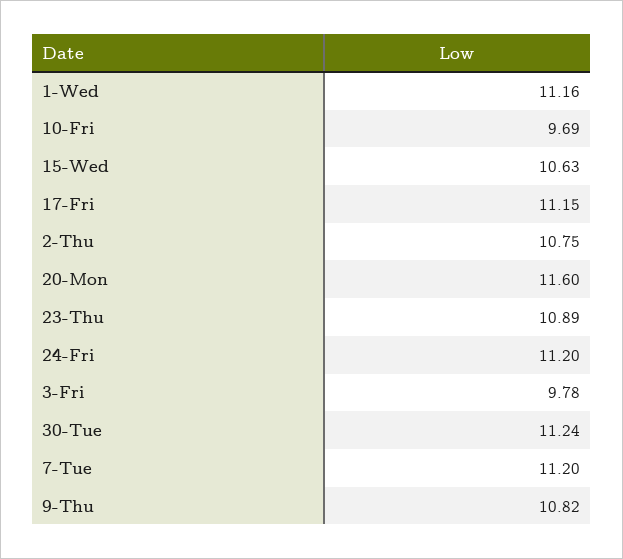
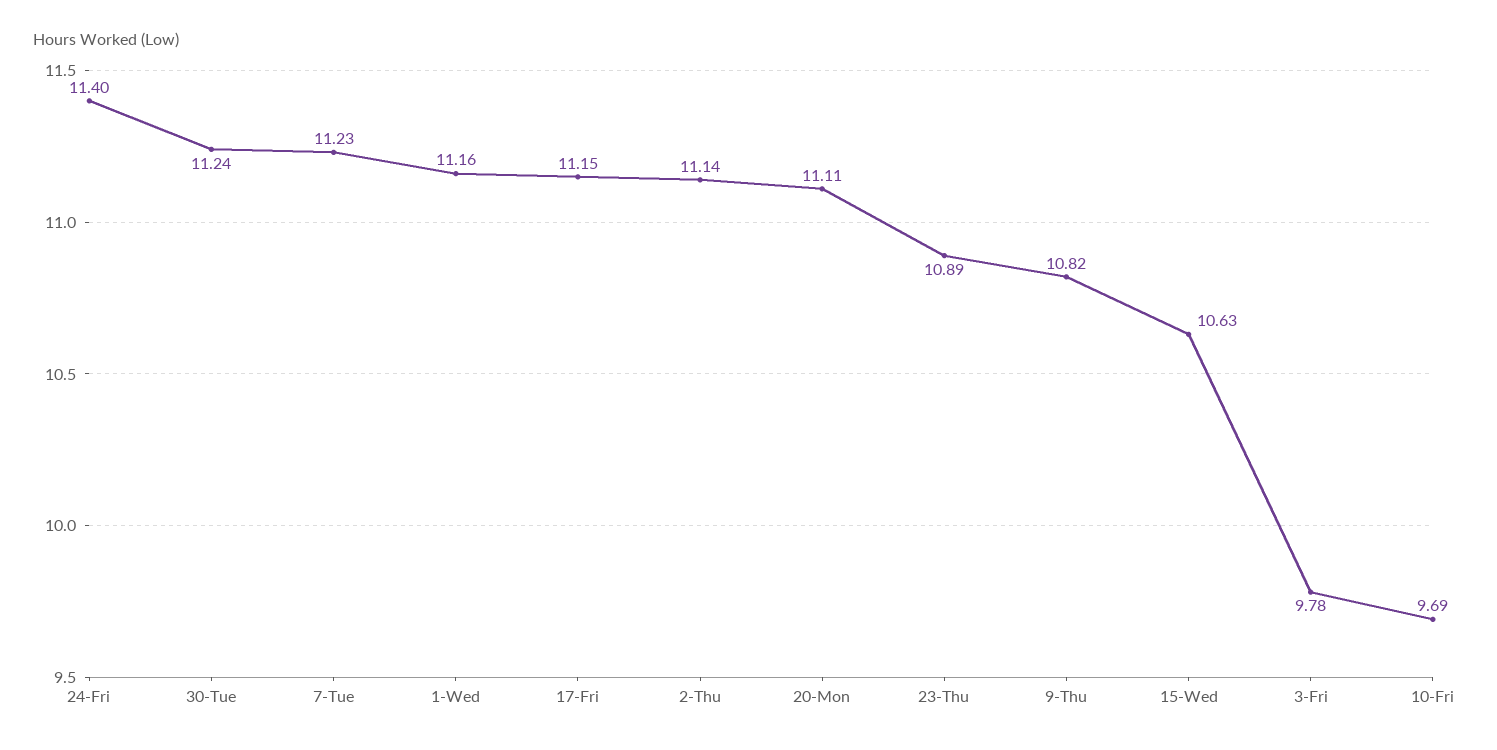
2-Thu: 10.75 -> 11.14
20-Mon: 11.6 -> 11.11
24-Fri: 11.2 -> 11.4
7-Tue: 11.2 -> 11.23

